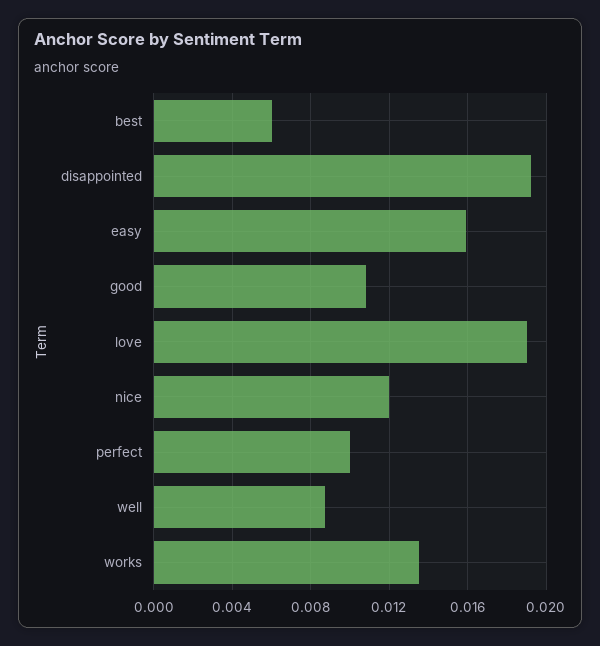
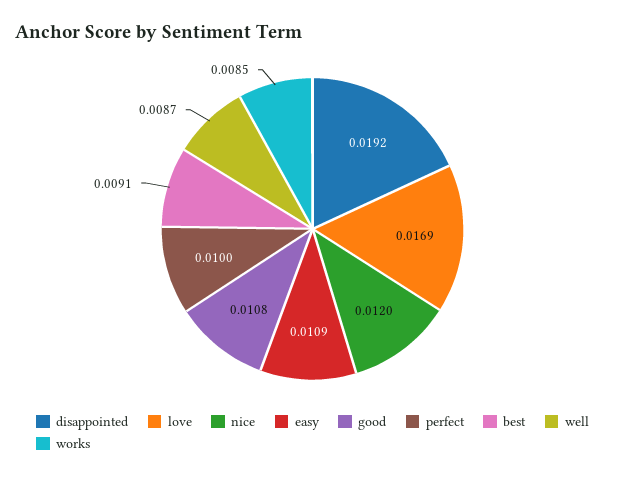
best: 0.006 -> 0.0091
easy: 0.016 -> 0.0109
love: 0.019 -> 0.0169
works: 0.0135 -> 0.0085

